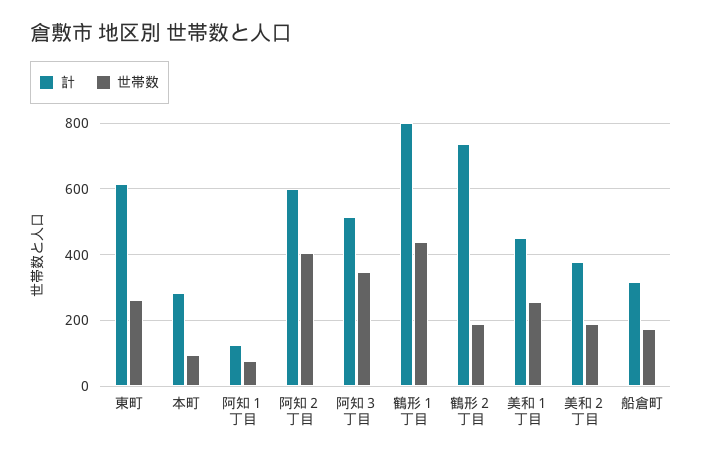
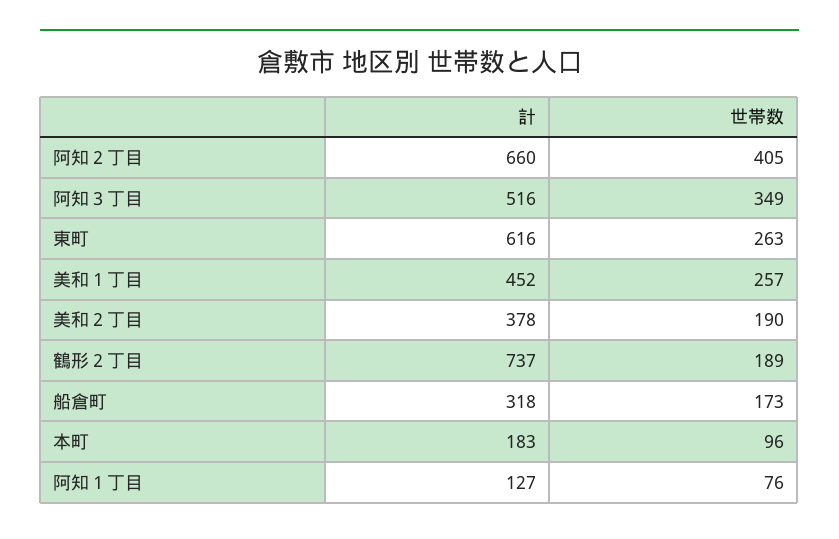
計, 本町: 280 -> 183
計, 阿知２丁目: 600 -> 660
計, 鶴形１丁目: 800 -> none
世帯数, 鶴形１丁目: 440 -> none

